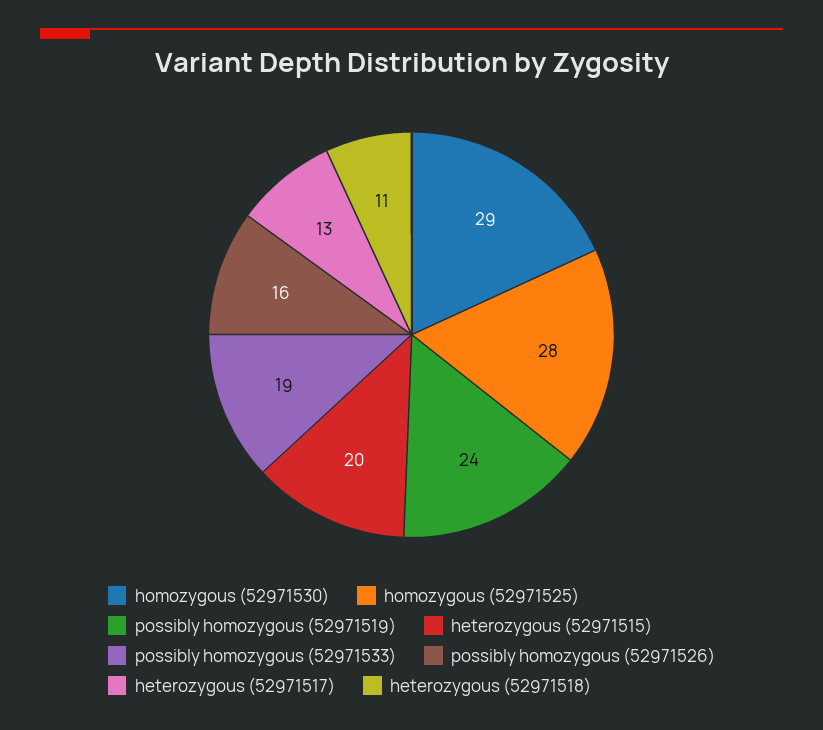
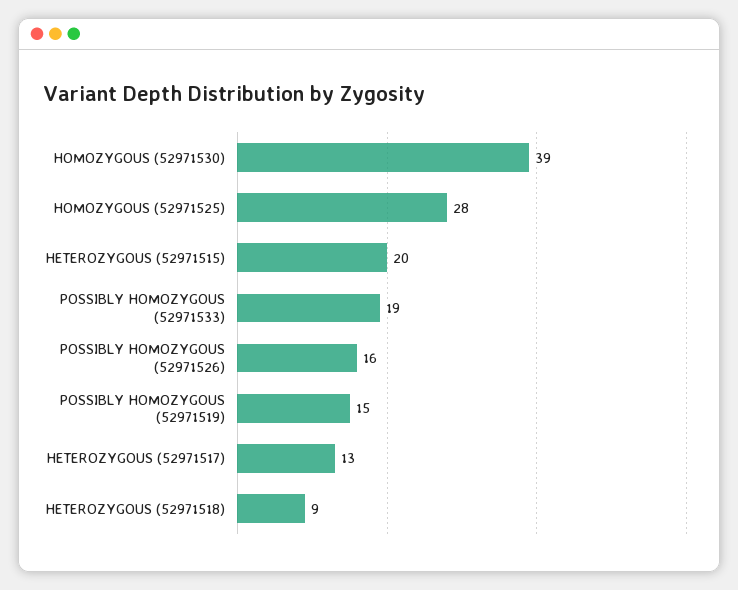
homozygous (52971530): 29 -> 39
possibly homozygous (52971519): 24 -> 15
heterozygous (52971518): 11 -> 9

